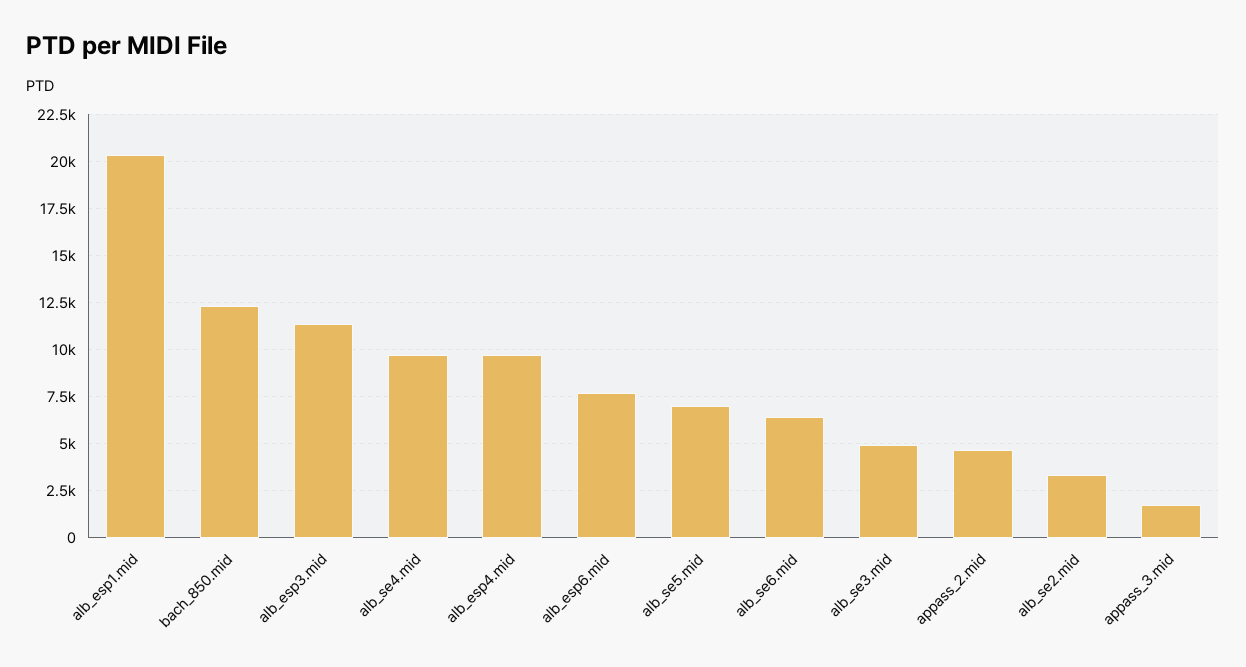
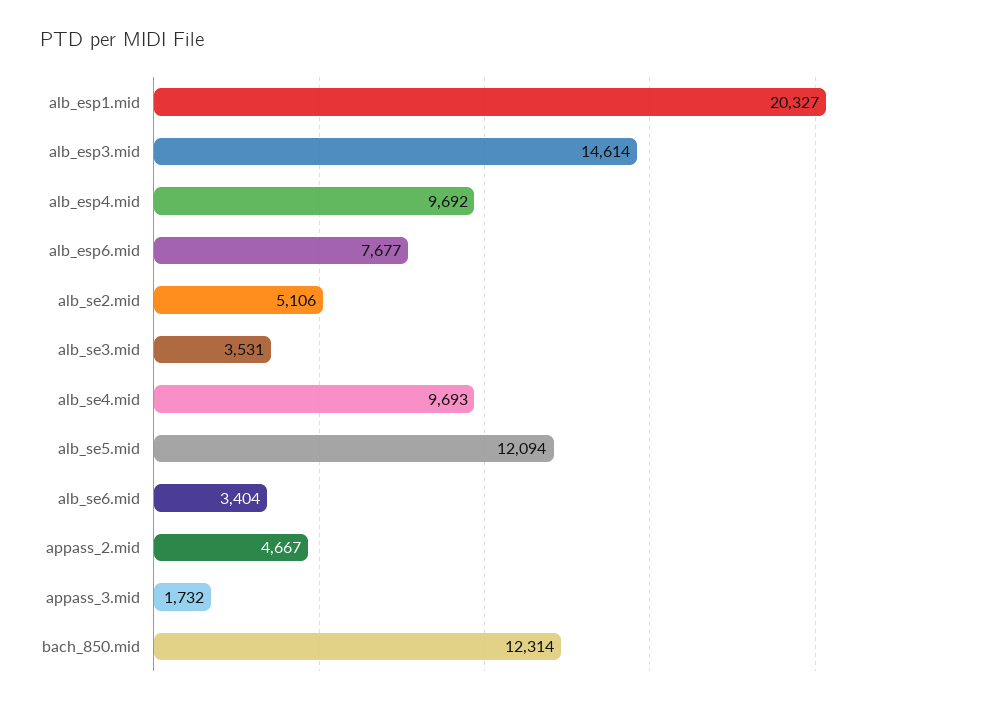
alb_esp3.mid: 11500 -> 14614
alb_se5.mid: 7000 -> 12094
alb_se6.mid: 6500 -> 3404
alb_se3.mid: 5000 -> 3531
alb_se2.mid: 3500 -> 5106

